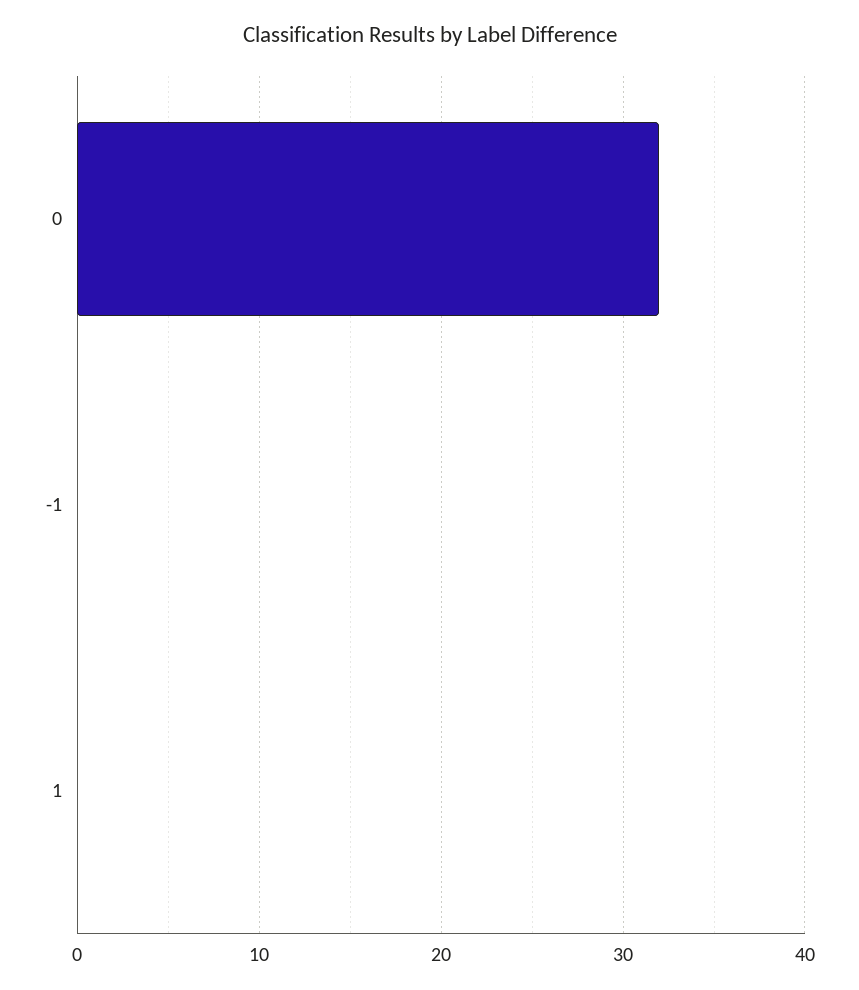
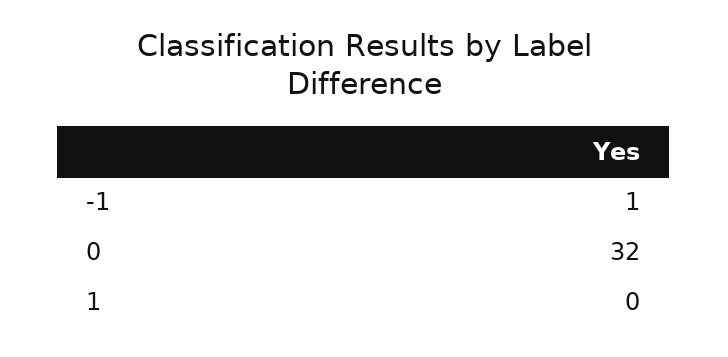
-1: 0 -> 1

